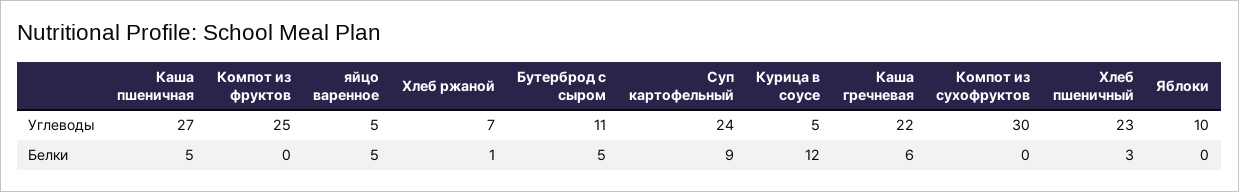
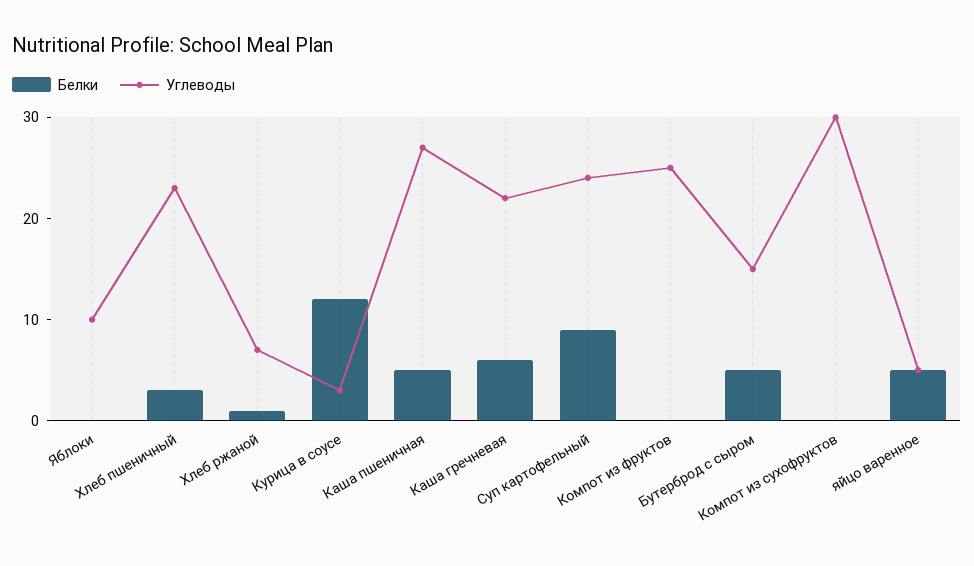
Углеводы, Бутерброд с сыром: 11 -> 15
Углеводы, Курица в соусе: 5 -> 3

